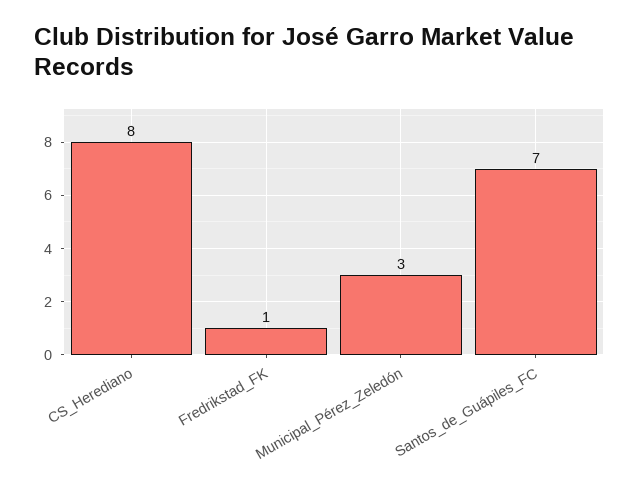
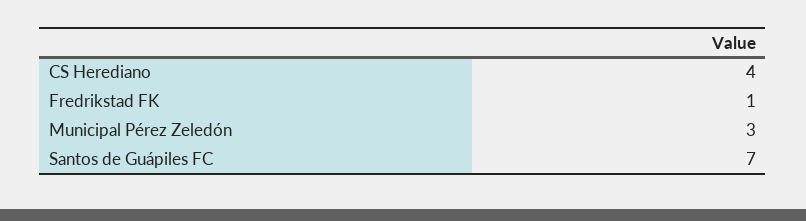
CS_Herediano: 8 -> 4

